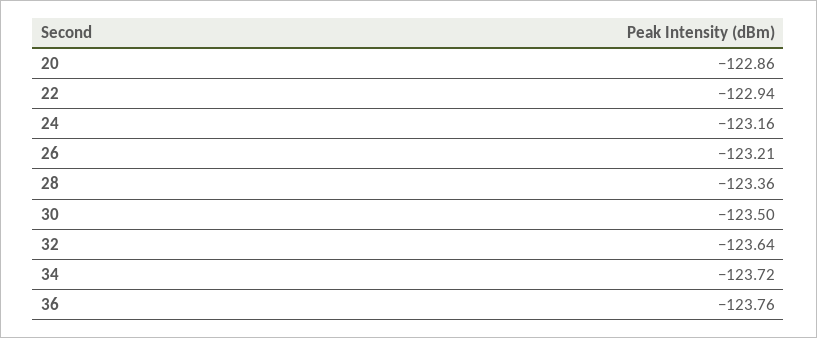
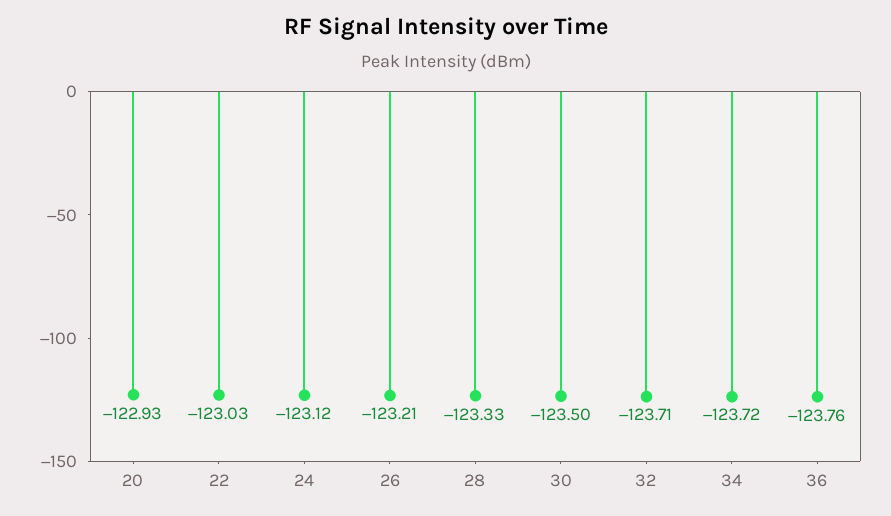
20: -122.86 -> -122.93
22: -122.94 -> -123.03
24: -123.16 -> -123.12
28: -123.36 -> -123.33
32: -123.64 -> -123.71

